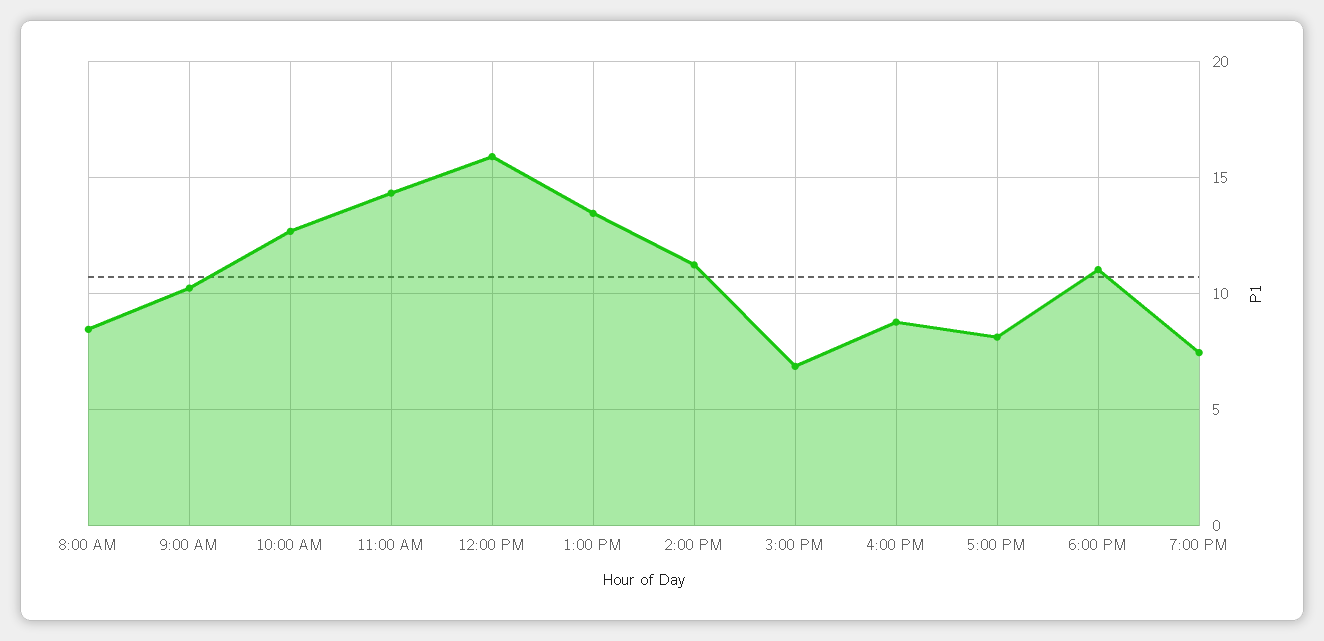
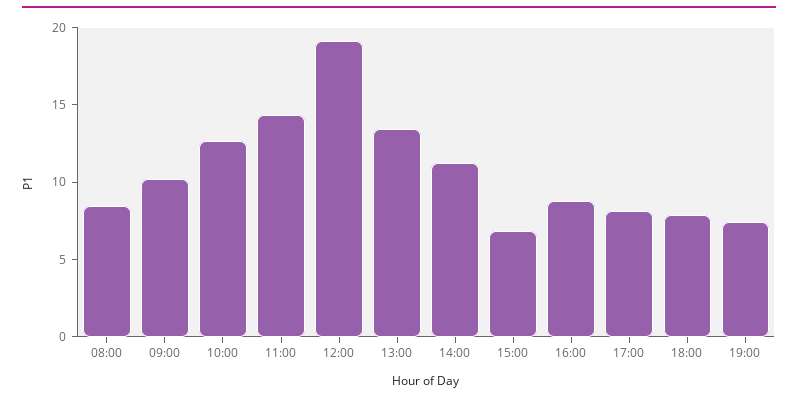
12:00 PM: 16 -> 19
6:00 PM: 11 -> 8

